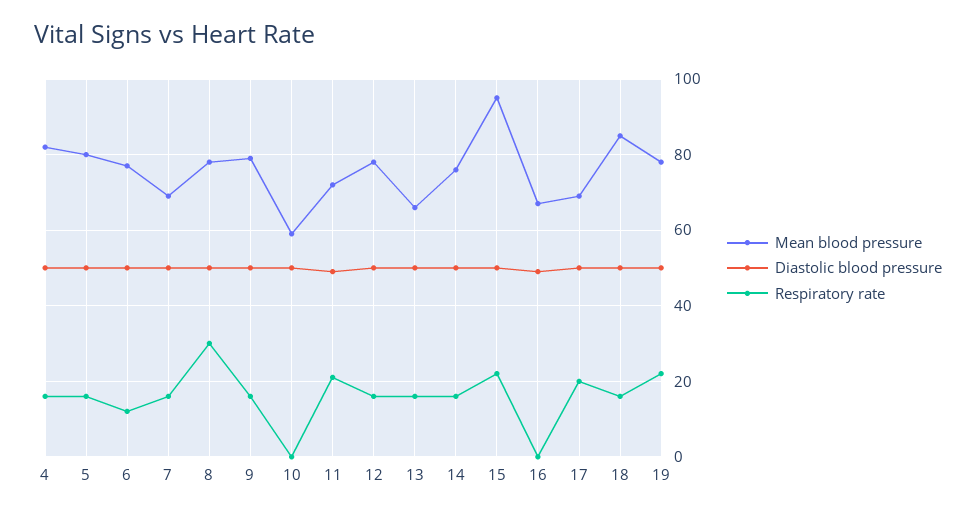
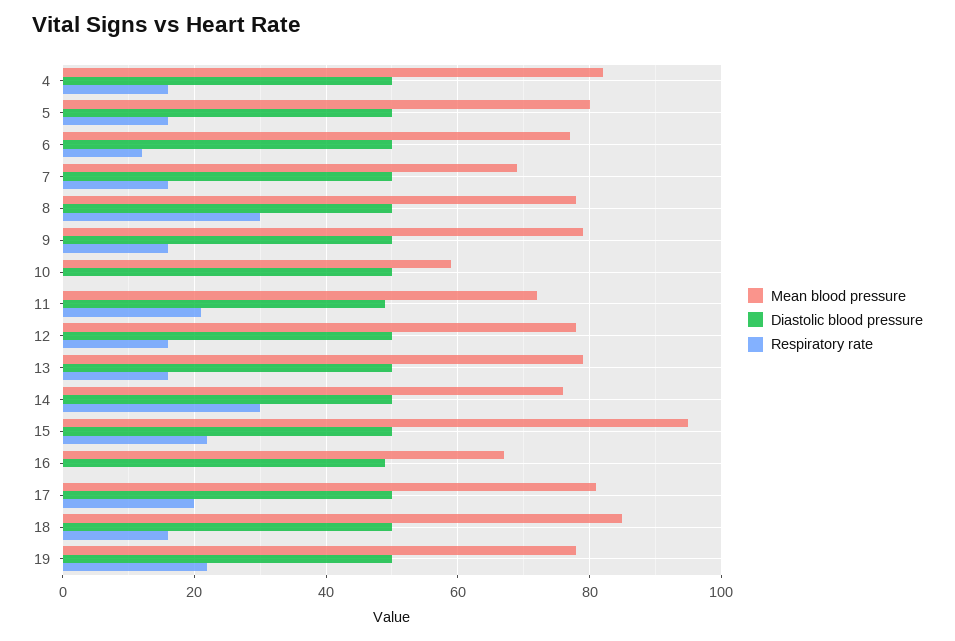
Mean blood pressure, 13: 65 -> 80
Respiratory rate, 14: 15 -> 30
Mean blood pressure, 17: 70 -> 80

